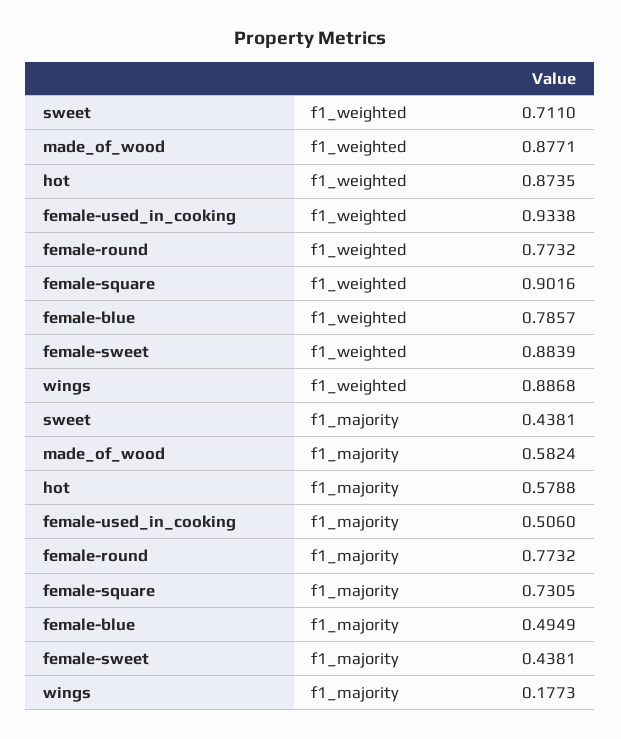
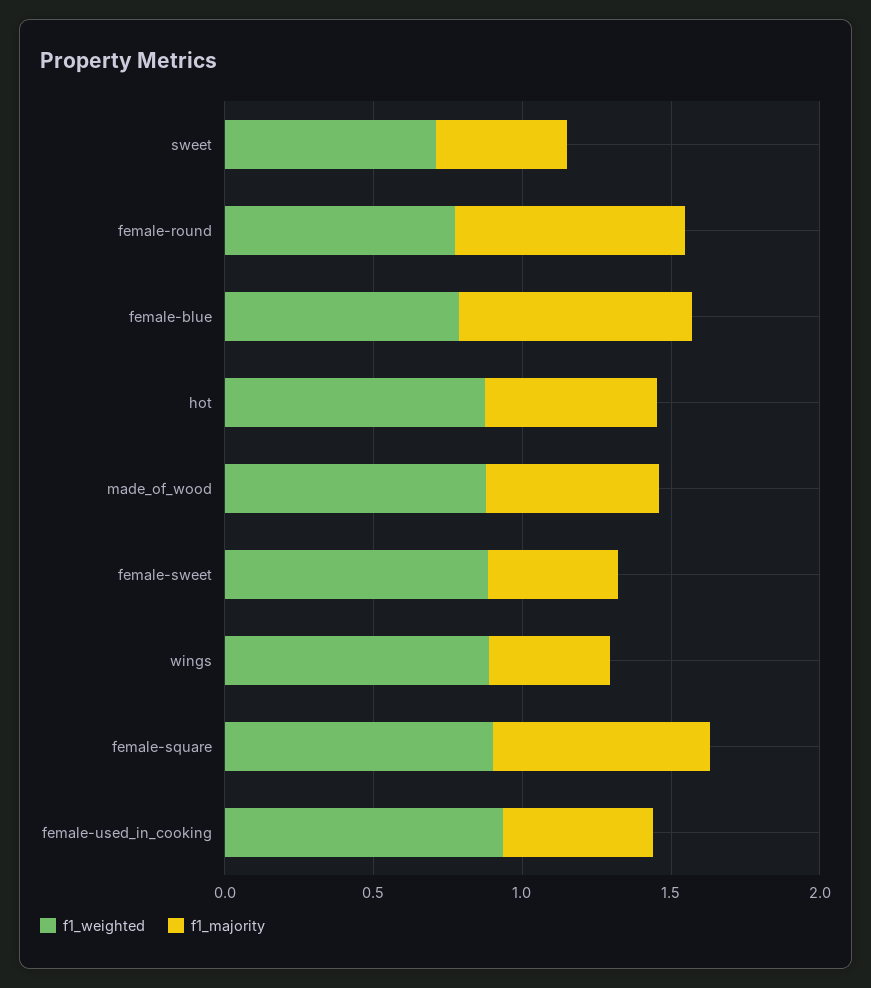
f1_majority, female-blue: 0.4949 -> 0.8
f1_majority, wings: 0.1773 -> 0.4

